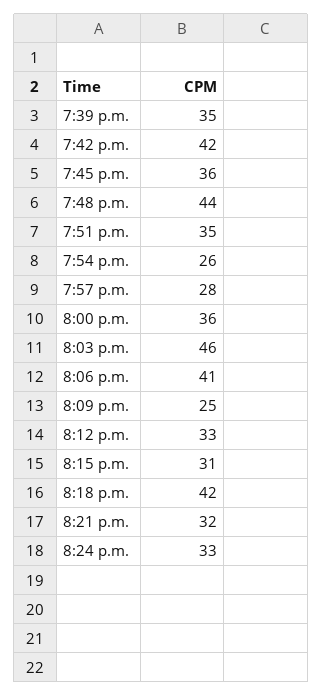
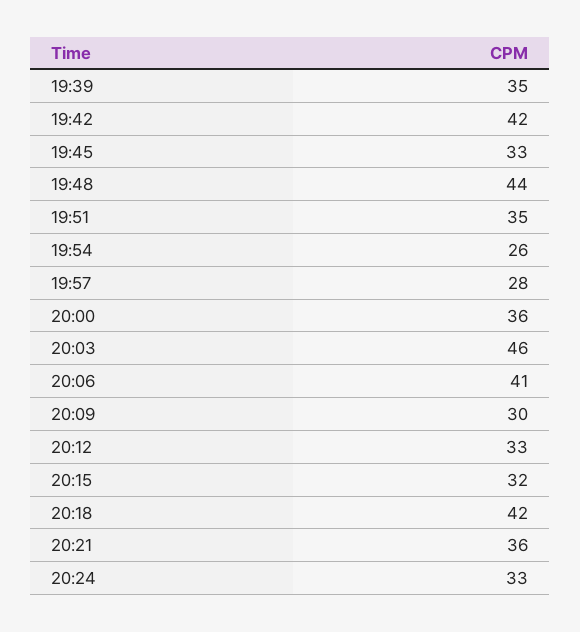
7:45 p.m.: 36 -> 33
8:09 p.m.: 25 -> 30
8:15 p.m.: 31 -> 32
8:21 p.m.: 32 -> 36

